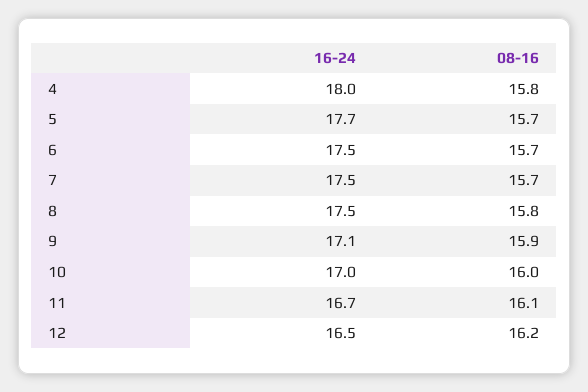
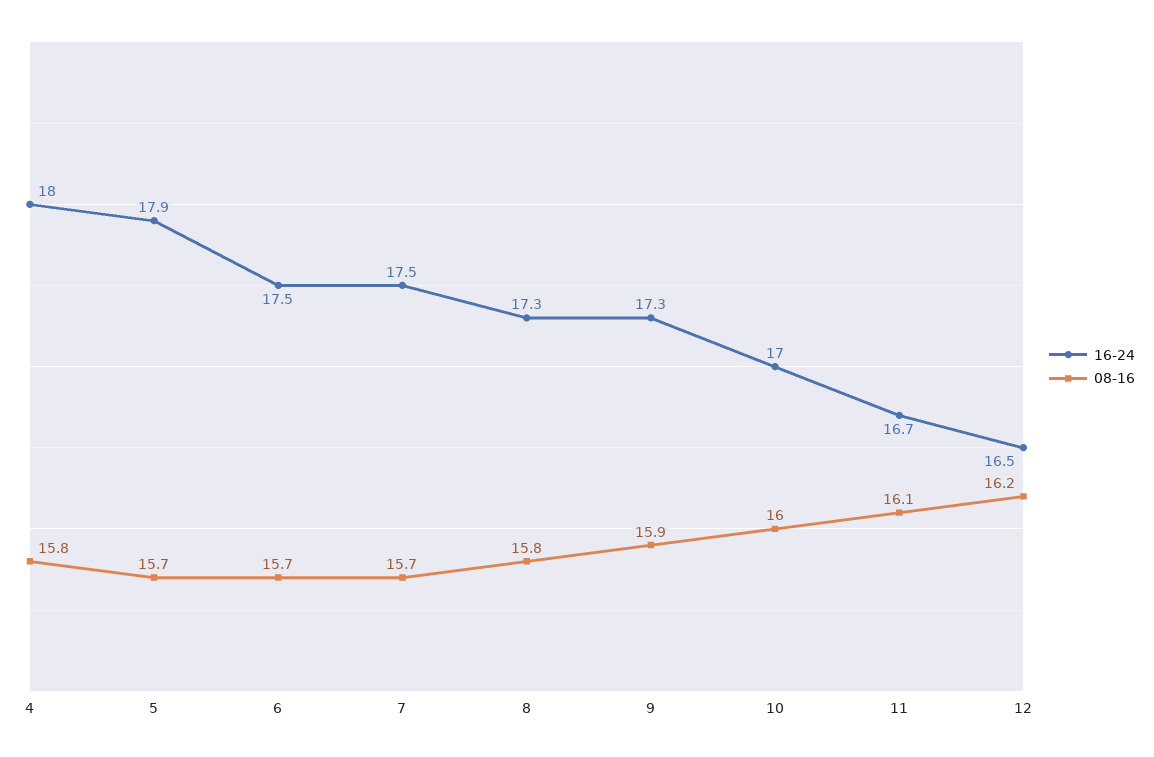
16-24, 5: 17.7 -> 17.9
16-24, 8: 17.5 -> 17.3
16-24, 9: 17.1 -> 17.3

